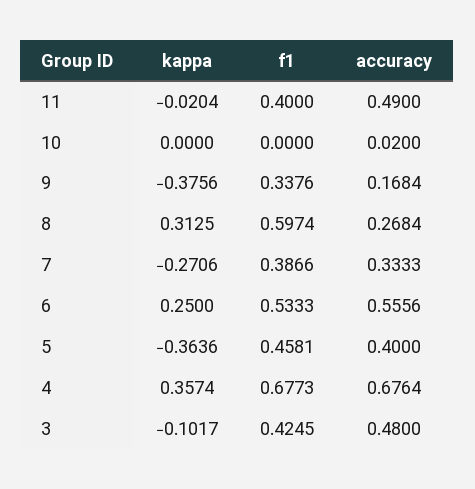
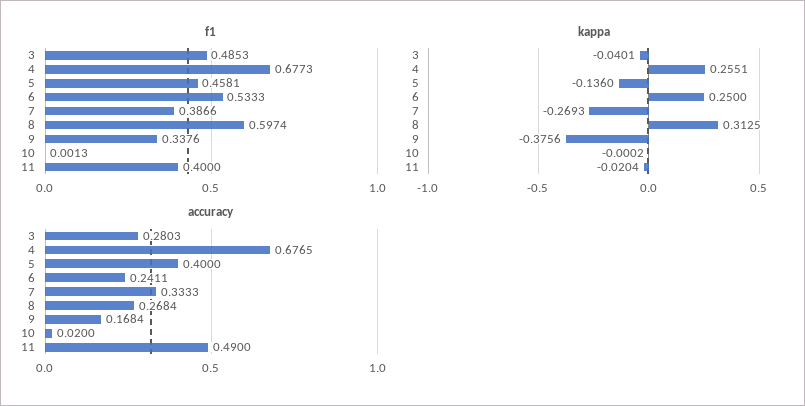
kappa, 10: 0 -> -0.0002
f1, 10: 0 -> 0.0013
kappa, 7: -0.2706 -> -0.2693
accuracy, 6: 0.5556 -> 0.2411
kappa, 5: -0.3636 -> -0.136
kappa, 4: 0.3574 -> 0.2551
accuracy, 4: 0.6764 -> 0.6765
kappa, 3: -0.1017 -> -0.0401
f1, 3: 0.4245 -> 0.4853
accuracy, 3: 0.48 -> 0.2803

